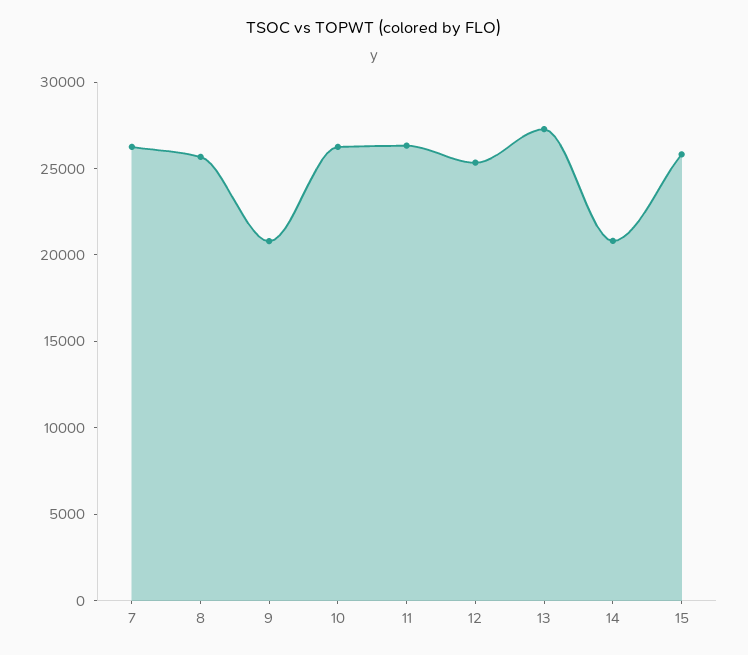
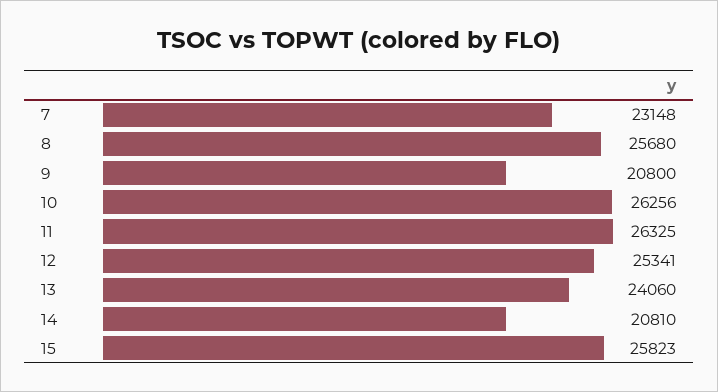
7: 26000 -> 23148
13: 27000 -> 24060

